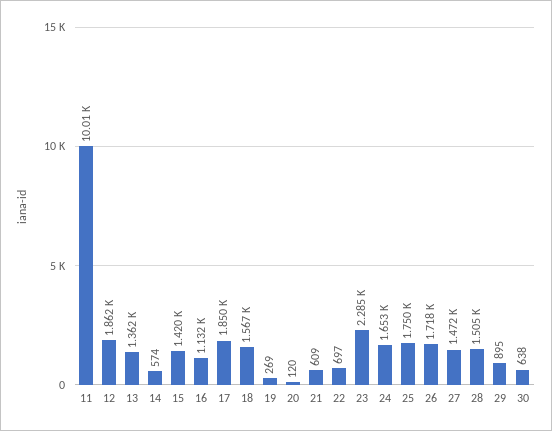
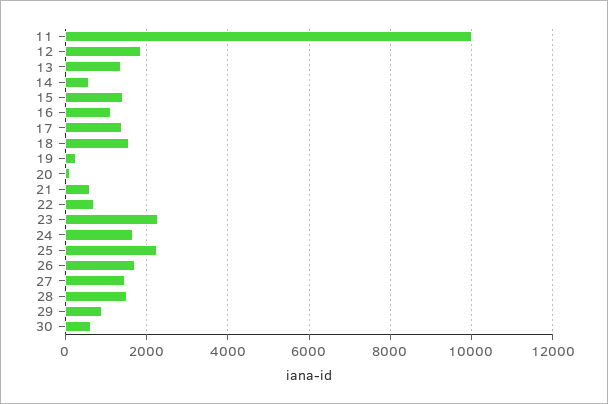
17: 1850 -> 1400
25: 1750 -> 2200

